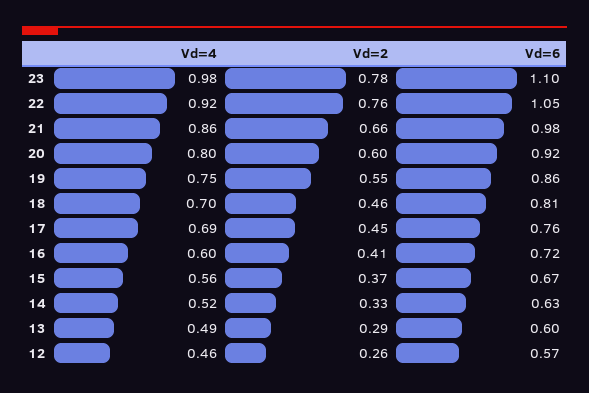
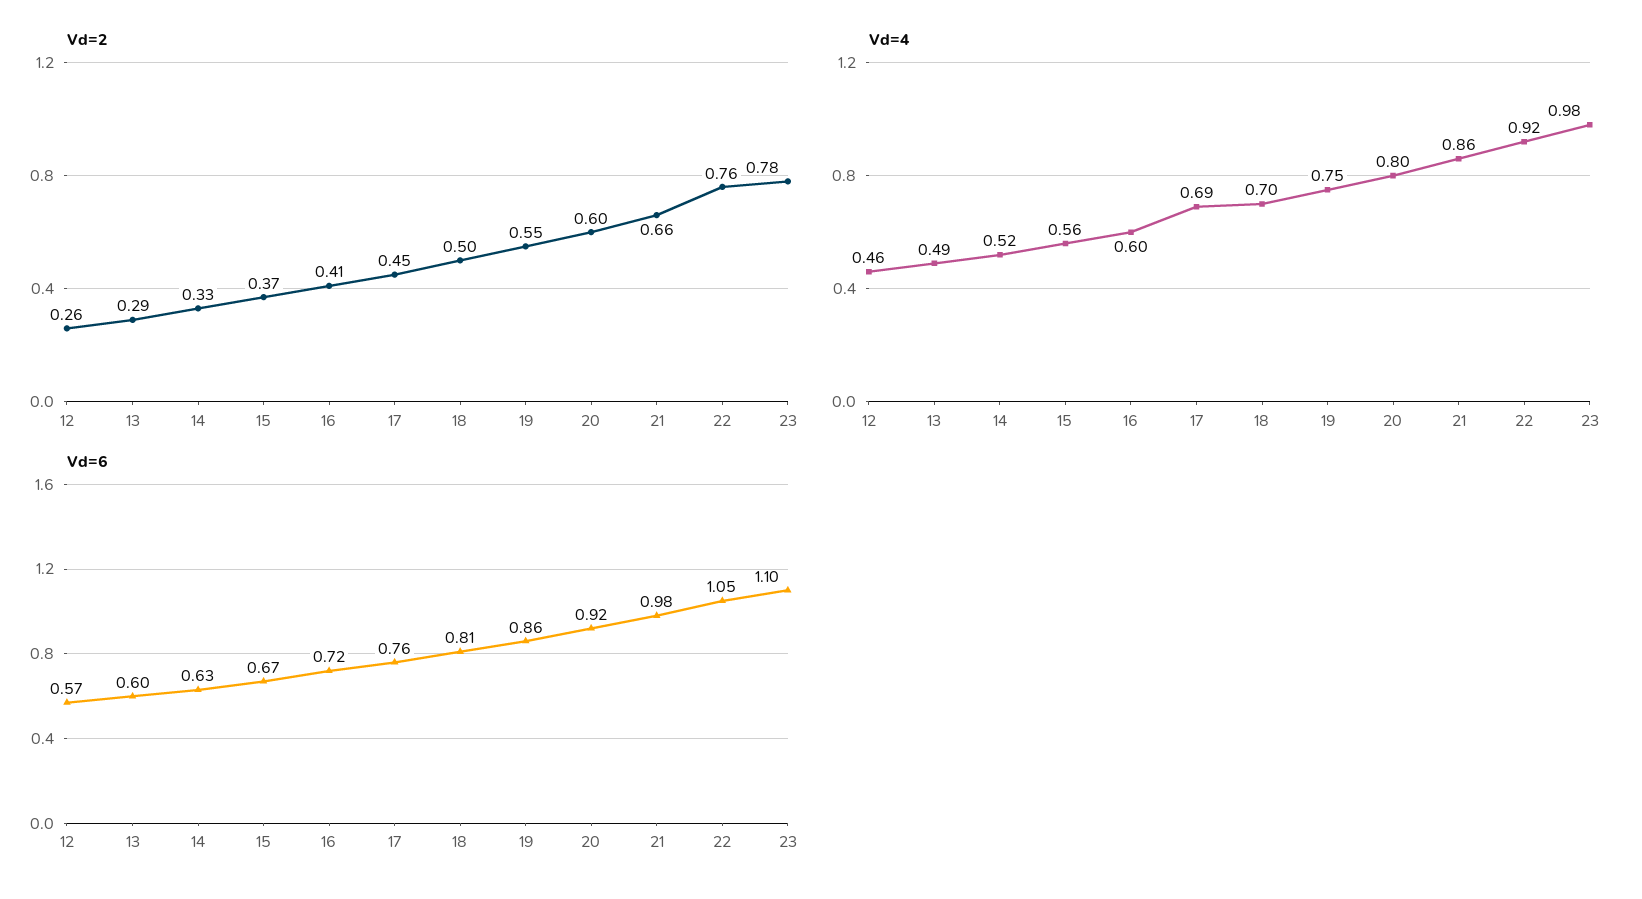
Vd=2, 18: 0.46 -> 0.5

